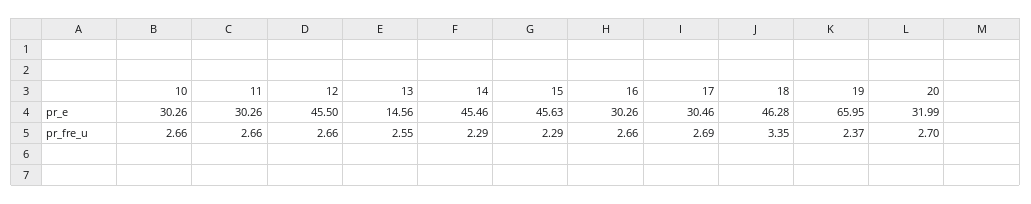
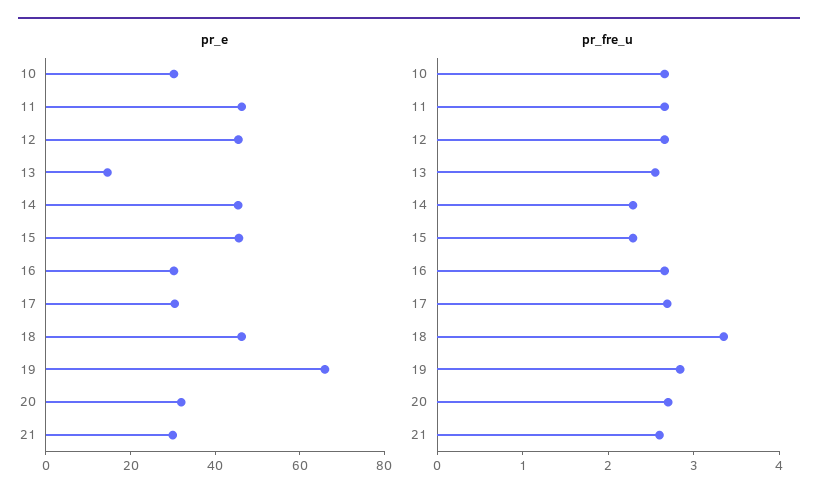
pr_e, 11: 30.26 -> 45
pr_fre_u, 19: 2.37 -> 2.8
pr_e, 21: none -> 30
pr_fre_u, 21: none -> 2.6

